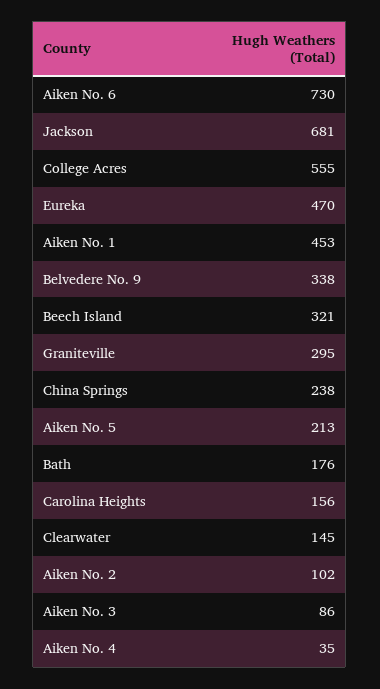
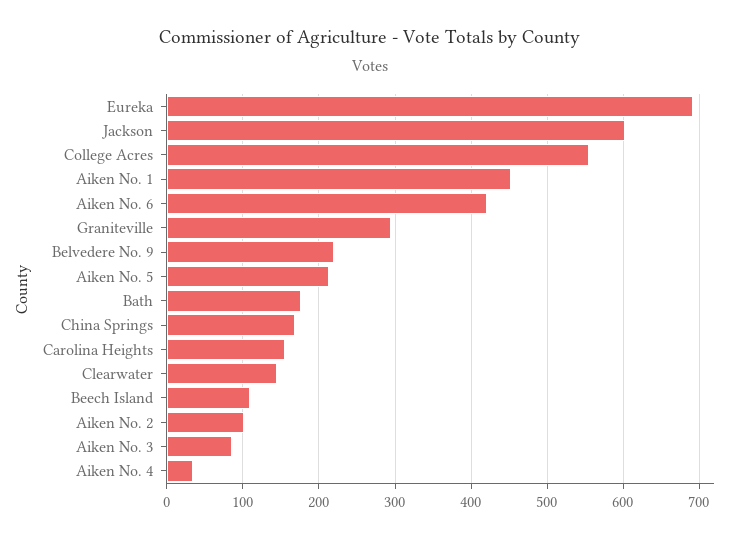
Aiken No. 6: 730 -> 420
Jackson: 681 -> 600
Eureka: 470 -> 690
Belvedere No. 9: 338 -> 220
Beech Island: 321 -> 110
China Springs: 238 -> 170

